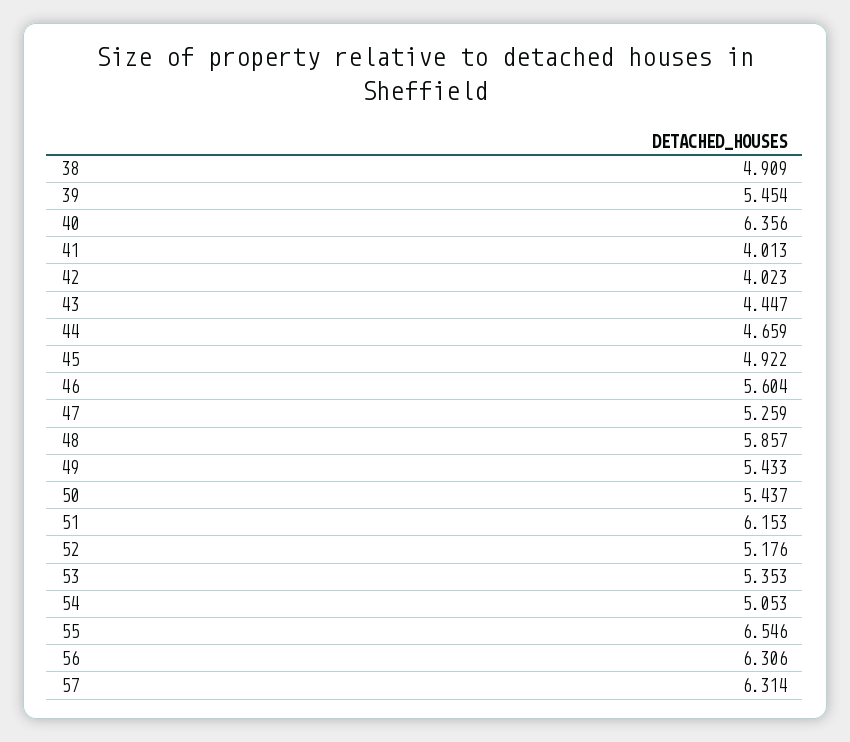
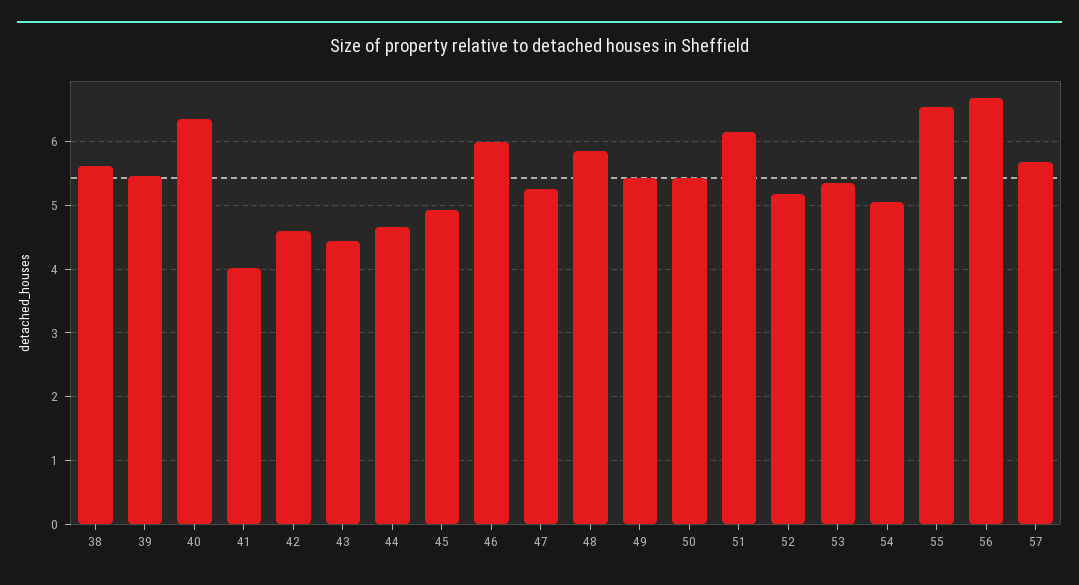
38: 4.909 -> 5.6
42: 4.023 -> 4.6
46: 5.604 -> 6
56: 6.306 -> 6.7
57: 6.314 -> 5.7

